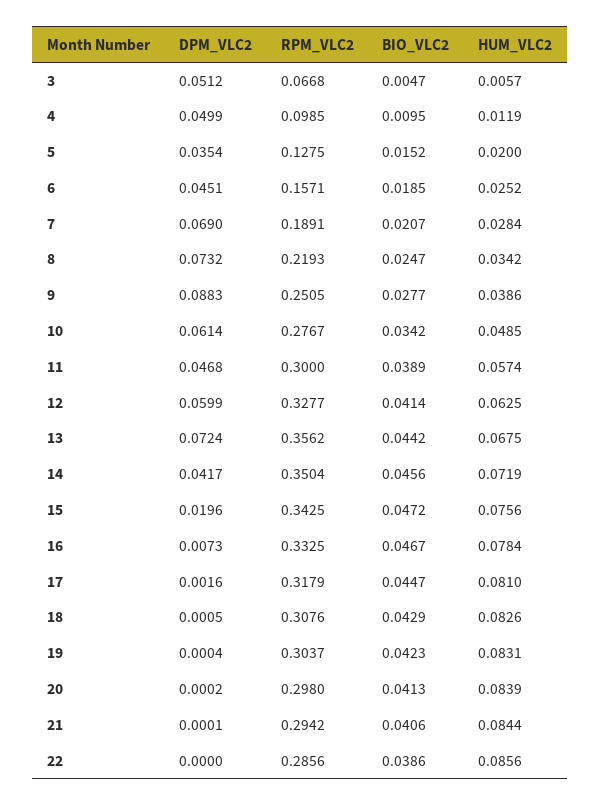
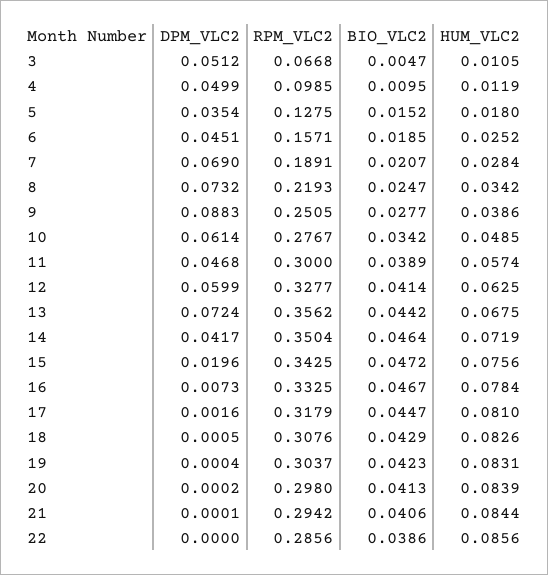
HUM_VLC2, 3: 0.0057 -> 0.0105
HUM_VLC2, 5: 0.02 -> 0.018
BIO_VLC2, 14: 0.0456 -> 0.0464

